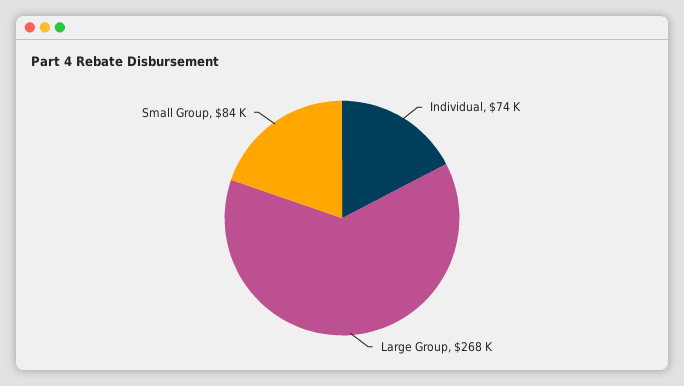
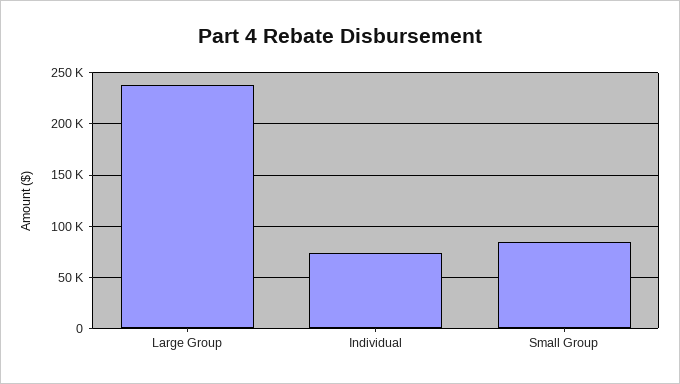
Large Group: 268000 -> 240000

